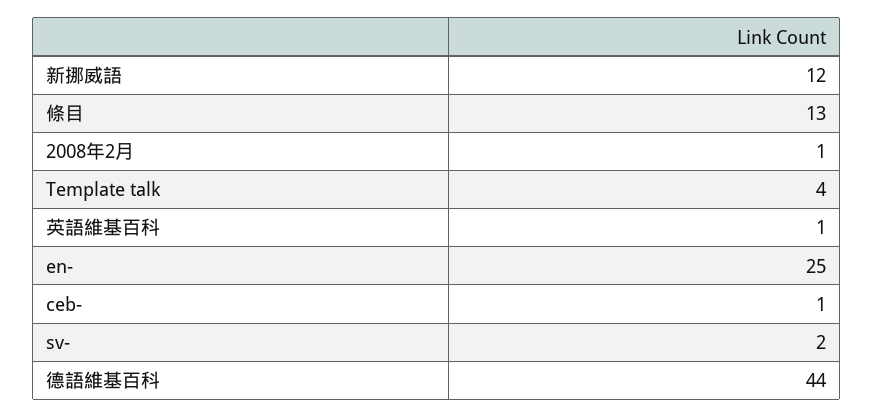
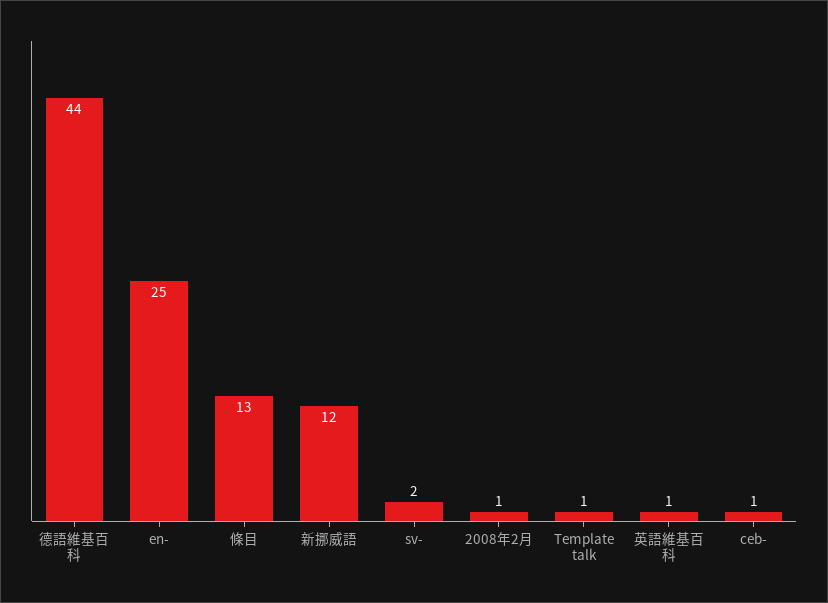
Template talk: 4 -> 1

